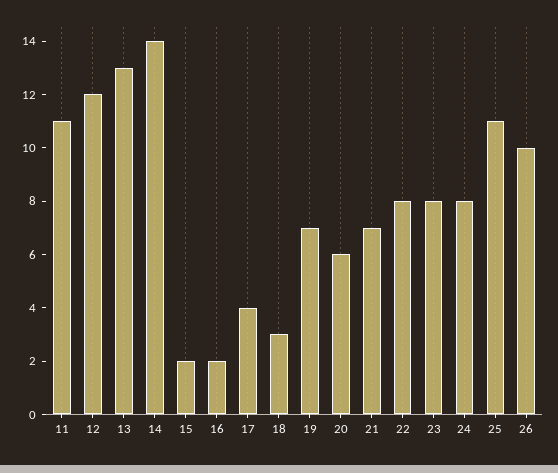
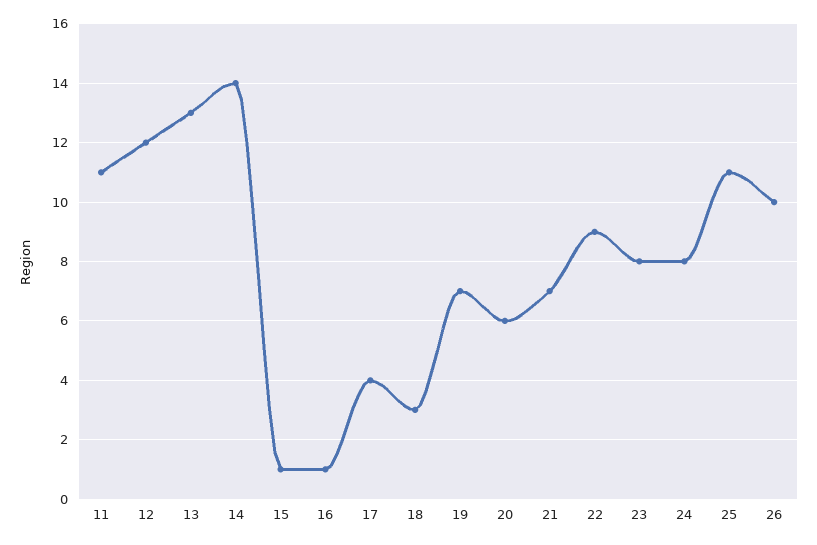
15: 2 -> 1
16: 2 -> 1
22: 8 -> 9

